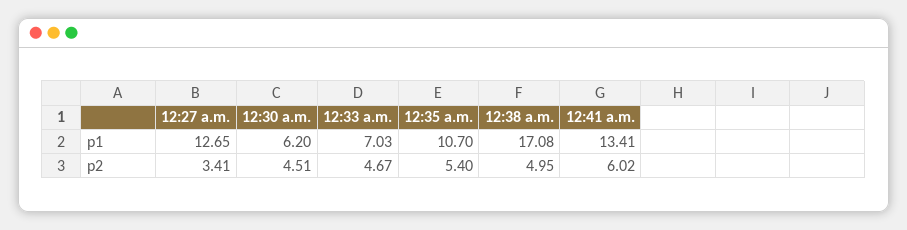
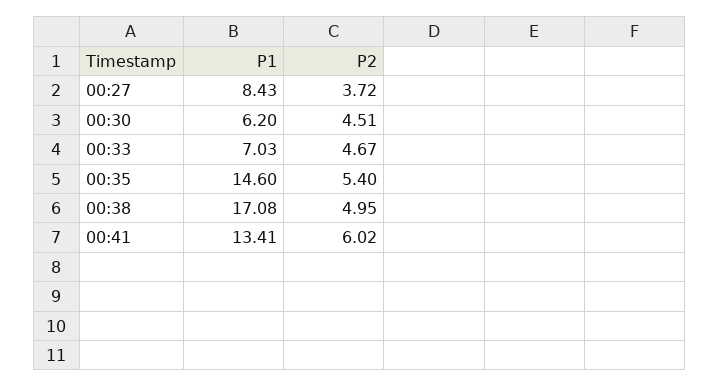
12:27 a.m., p1: 12.65 -> 8.43
12:35 a.m., p1: 10.7 -> 14.6
12:27 a.m., p2: 3.41 -> 3.72

